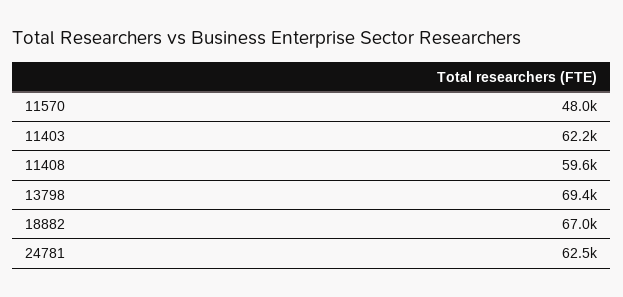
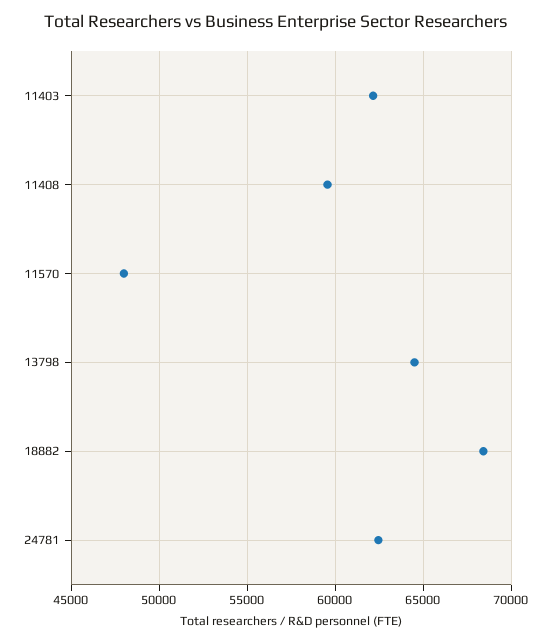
13798: 69400 -> 64500
18882: 67000 -> 68500

